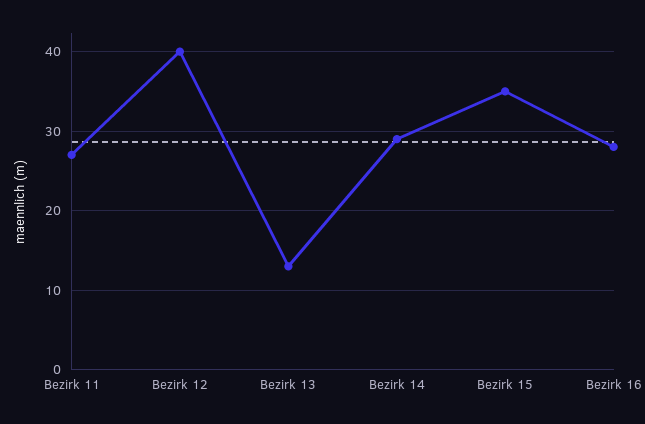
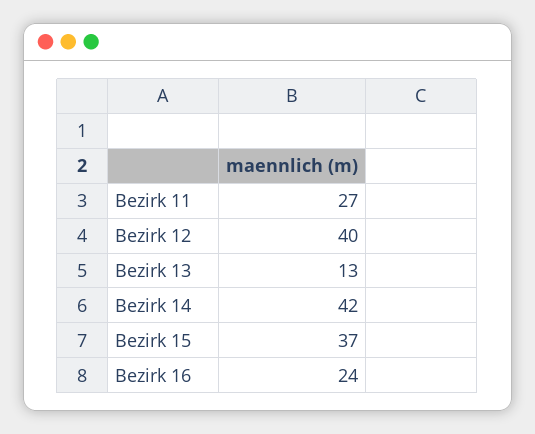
Bezirk 14: 29 -> 42
Bezirk 15: 35 -> 37
Bezirk 16: 28 -> 24

